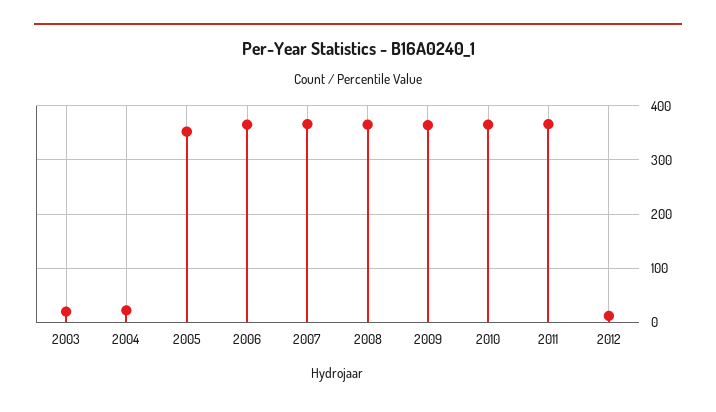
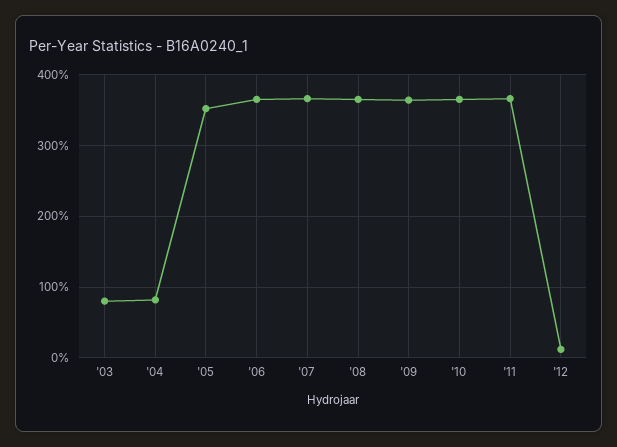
2003: 20 -> 80
2004: 20 -> 80

